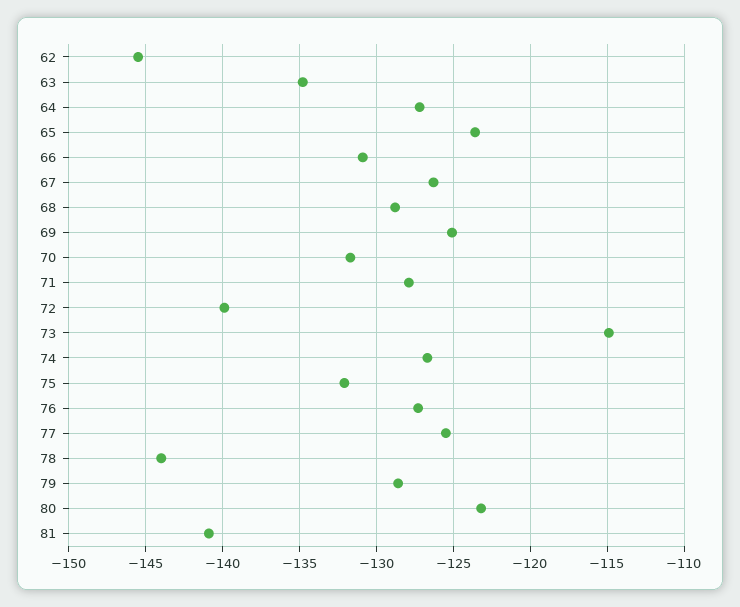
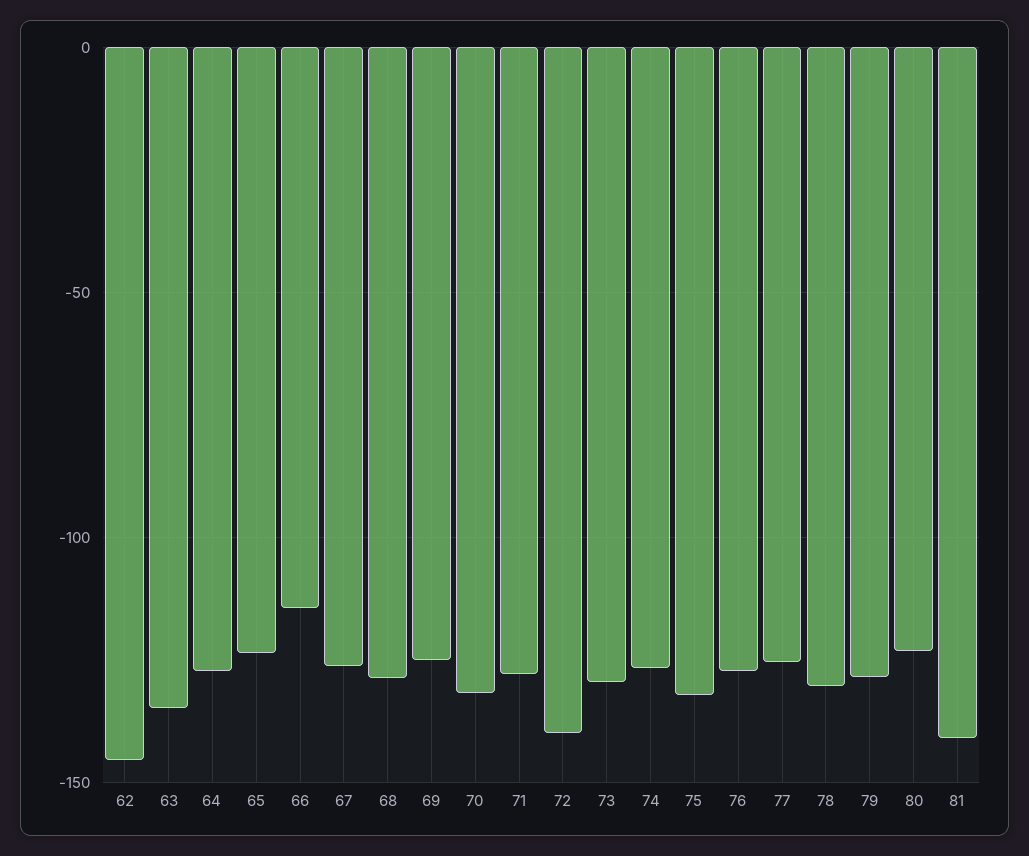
66: -131 -> -115
73: -115 -> -130
78: -144 -> -130

